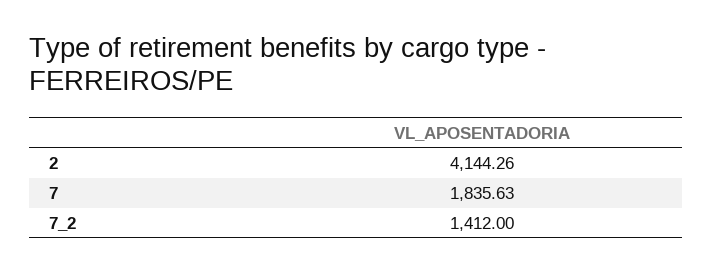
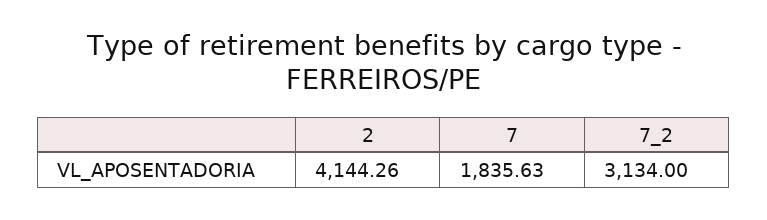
7_2: 1412 -> 3134

